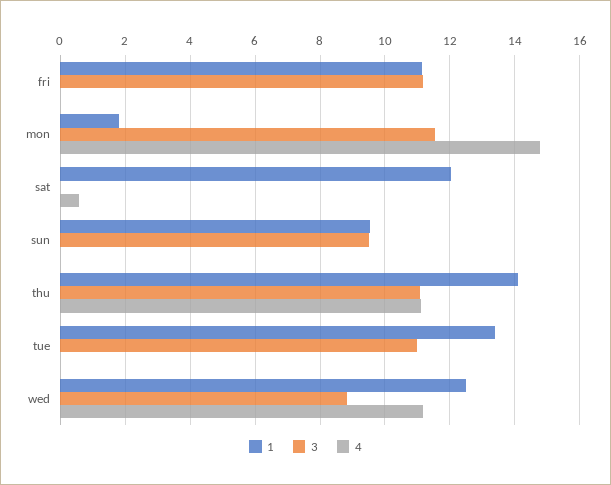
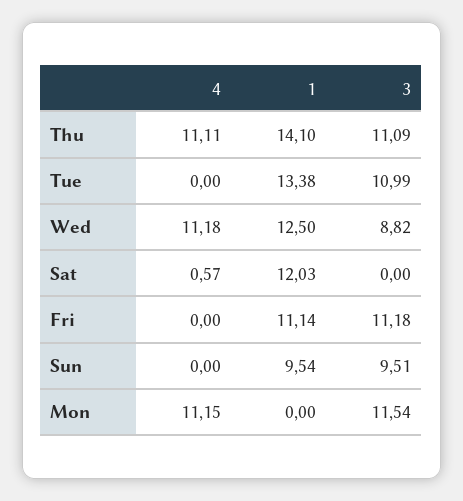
1, mon: 1.8 -> 0
4, mon: 14.8 -> 11.15

